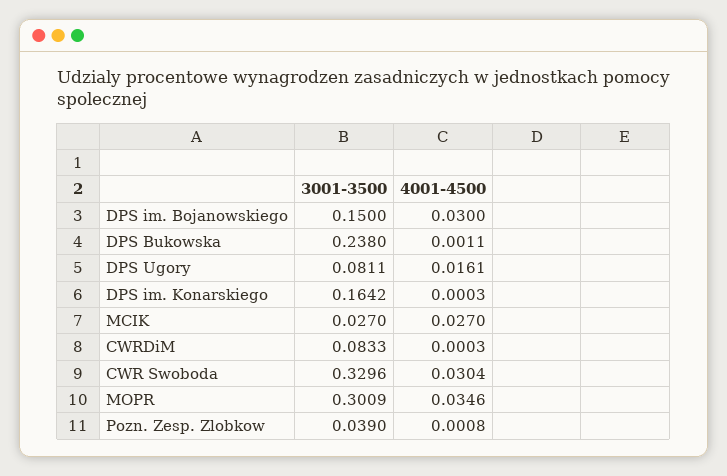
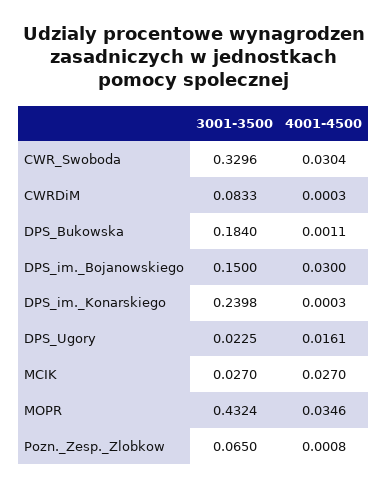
3001-3500, DPS Bukowska: 0.238 -> 0.184
3001-3500, DPS Ugory: 0.0811 -> 0.0225
3001-3500, DPS im. Konarskiego: 0.1642 -> 0.2398
3001-3500, MOPR: 0.3009 -> 0.4324
3001-3500, Pozn. Zesp. Zlobkow: 0.039 -> 0.065

